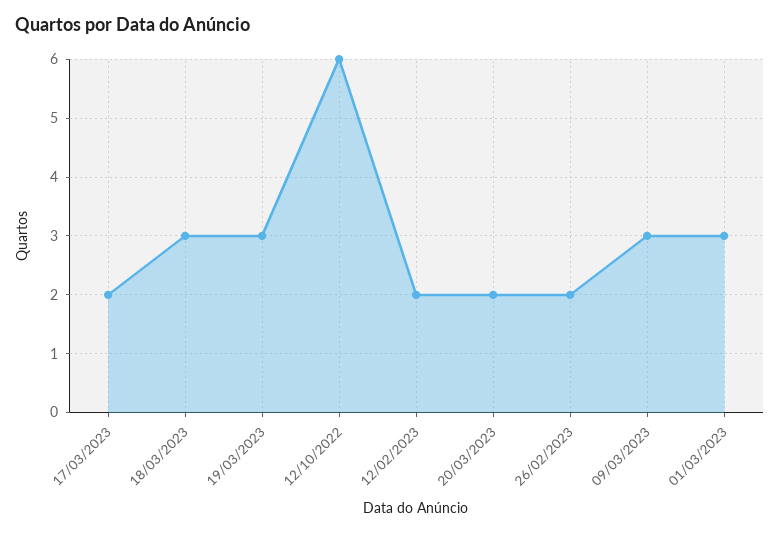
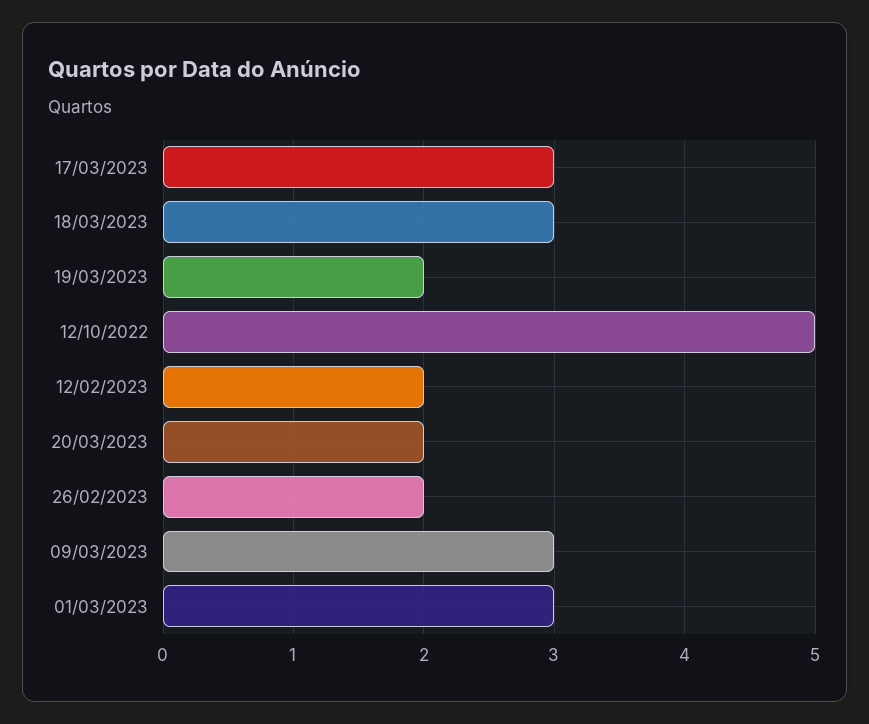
17/03/2023: 2 -> 3
19/03/2023: 3 -> 2
12/10/2022: 6 -> 5

